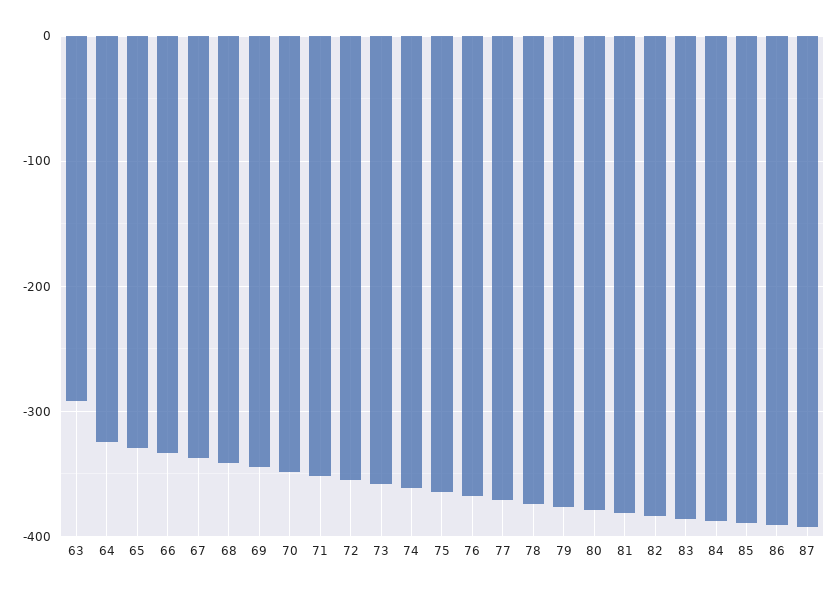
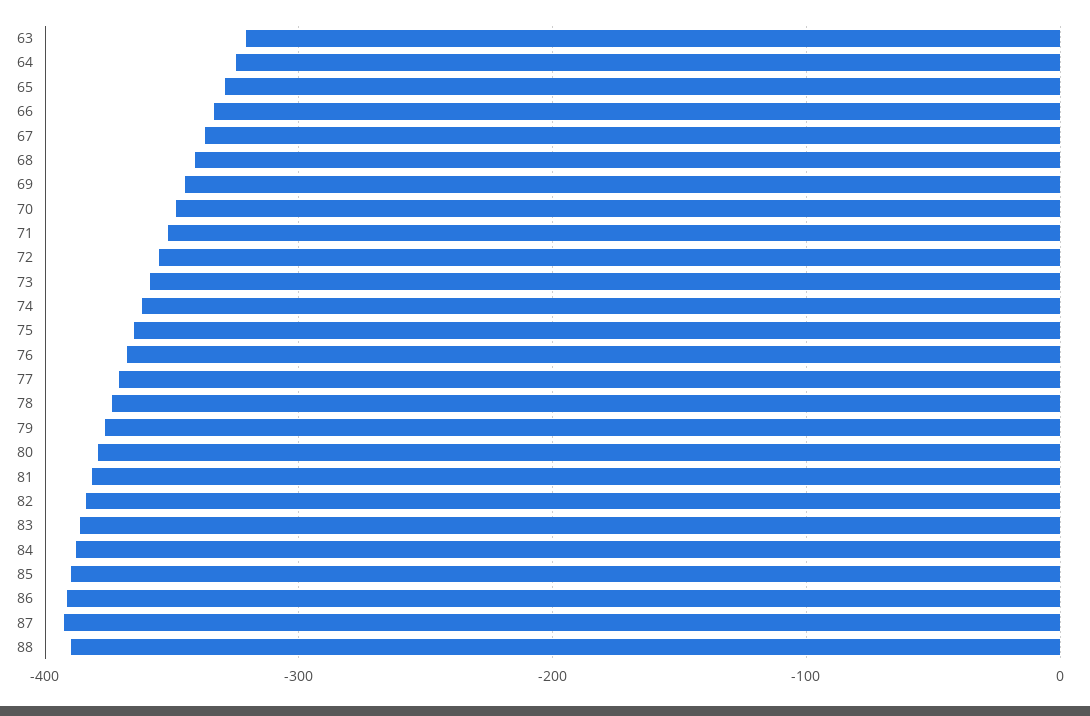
63: -290 -> -320
88: none -> -390

